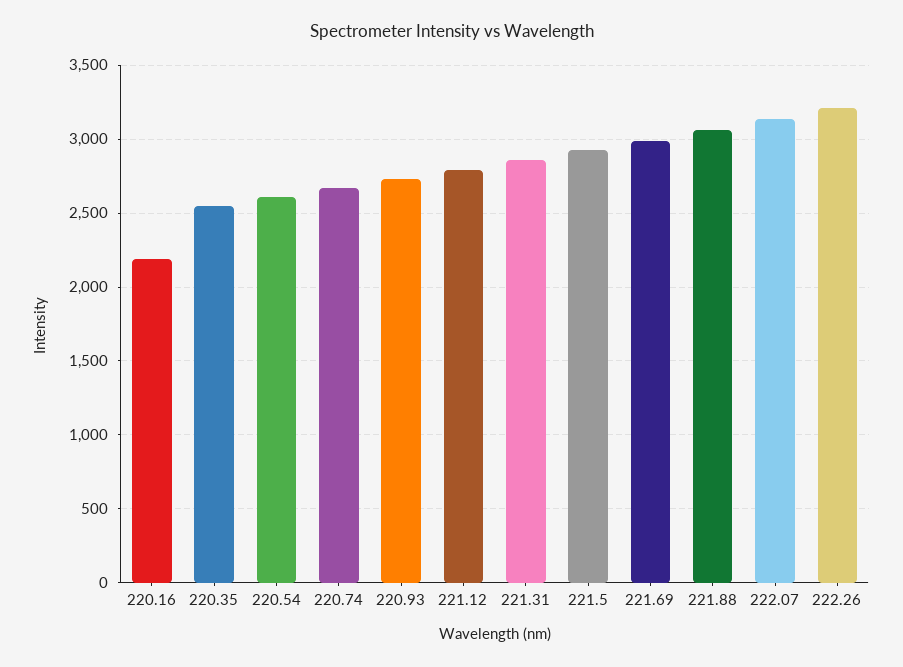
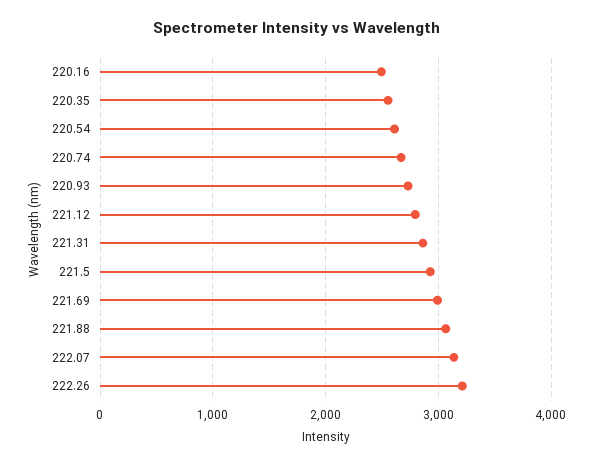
220.16: 2200 -> 2500

